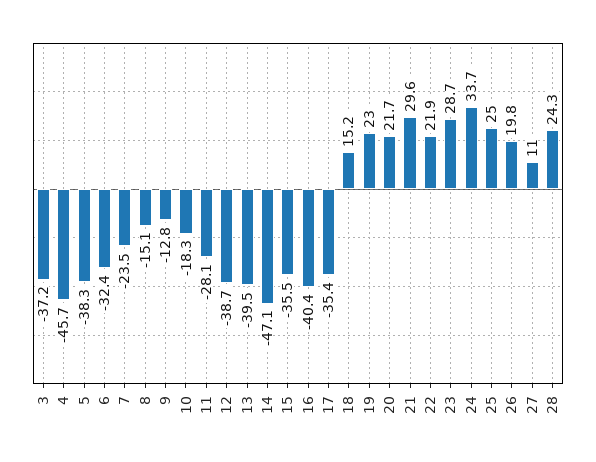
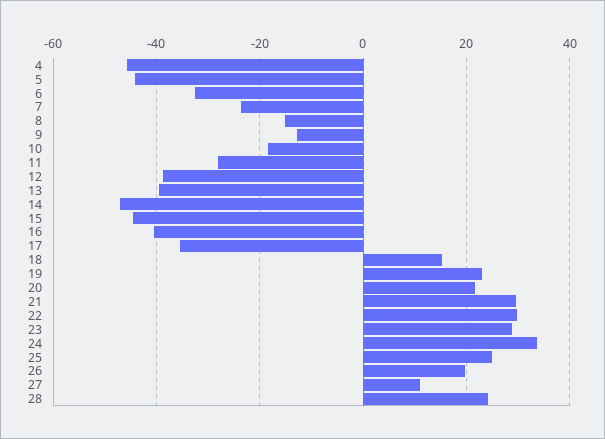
3: -37.2 -> none
5: -38.3 -> -44
15: -35.5 -> -44
22: 21.9 -> 30

